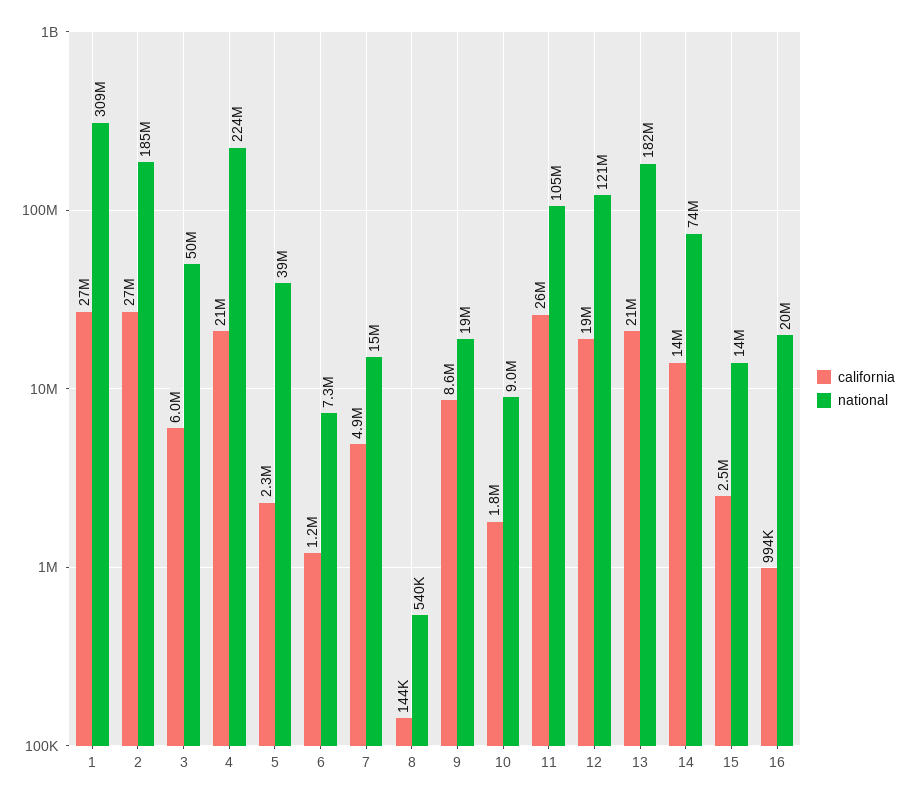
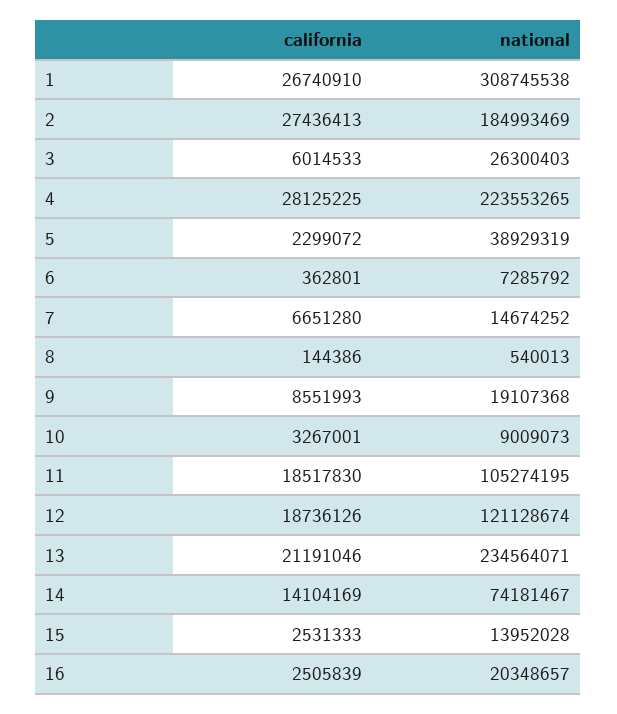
national, 3: 50000000 -> 26300403
california, 4: 21000000 -> 28125225
california, 6: 1200000 -> 362801
california, 7: 4900000 -> 6651280
california, 10: 1800000 -> 3267001
california, 11: 26000000 -> 18517830
national, 13: 182000000 -> 234564071
california, 16: 994000 -> 2505839

